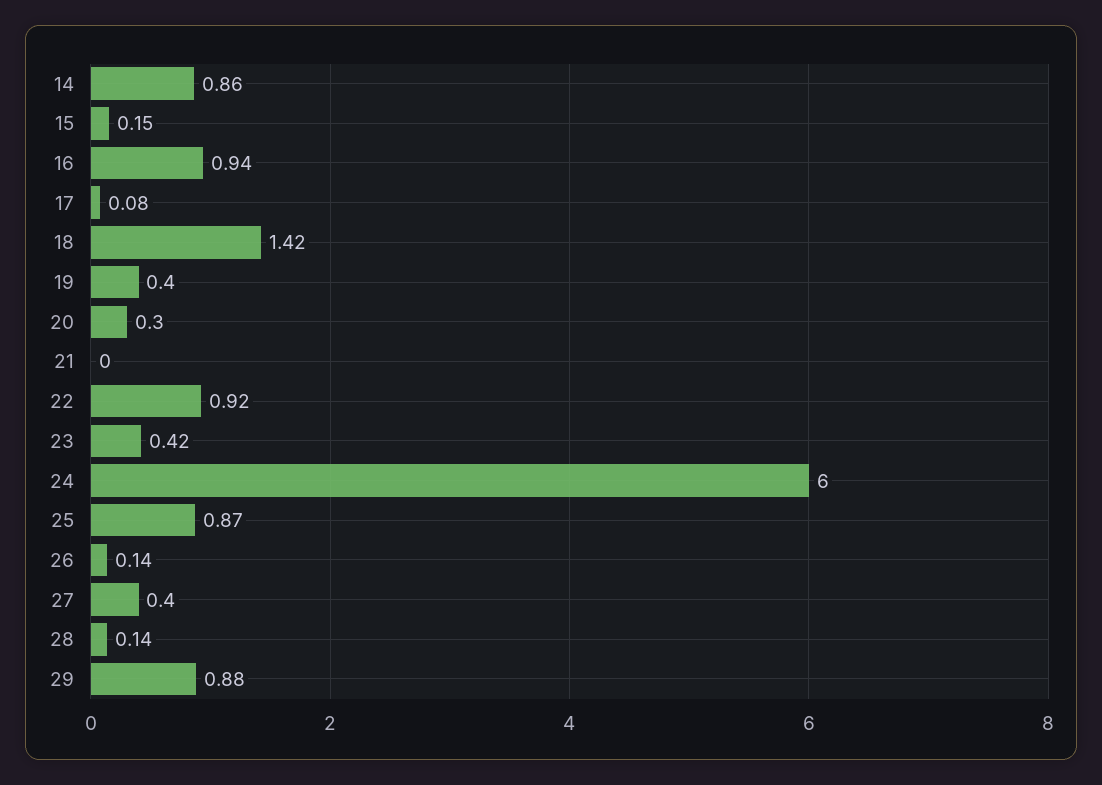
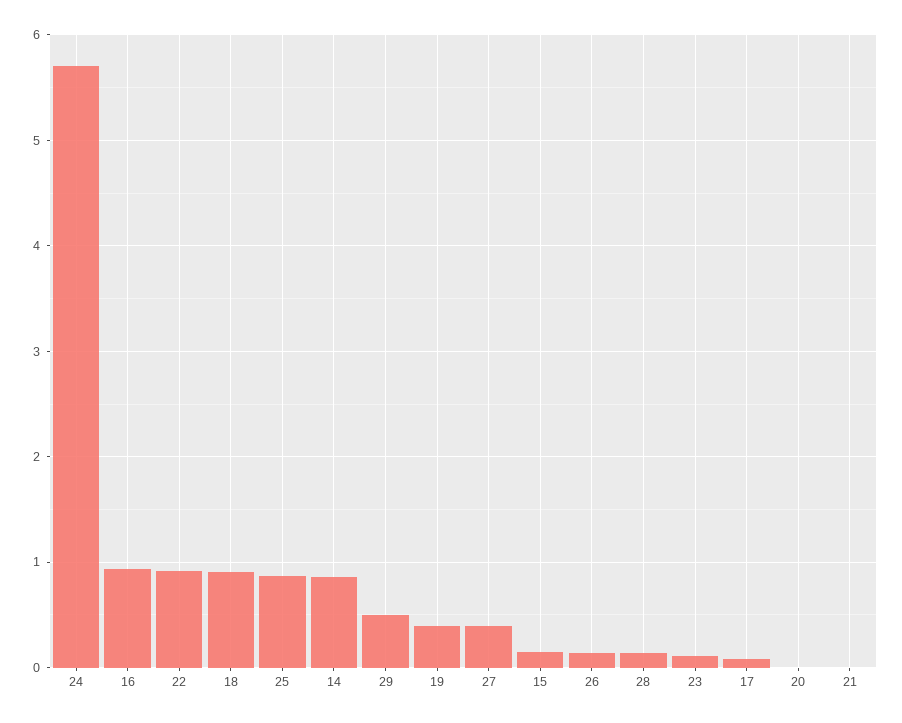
18: 1.42 -> 0.9
20: 0.3 -> 0
23: 0.42 -> 0.1
24: 6 -> 5.7
29: 0.88 -> 0.5

